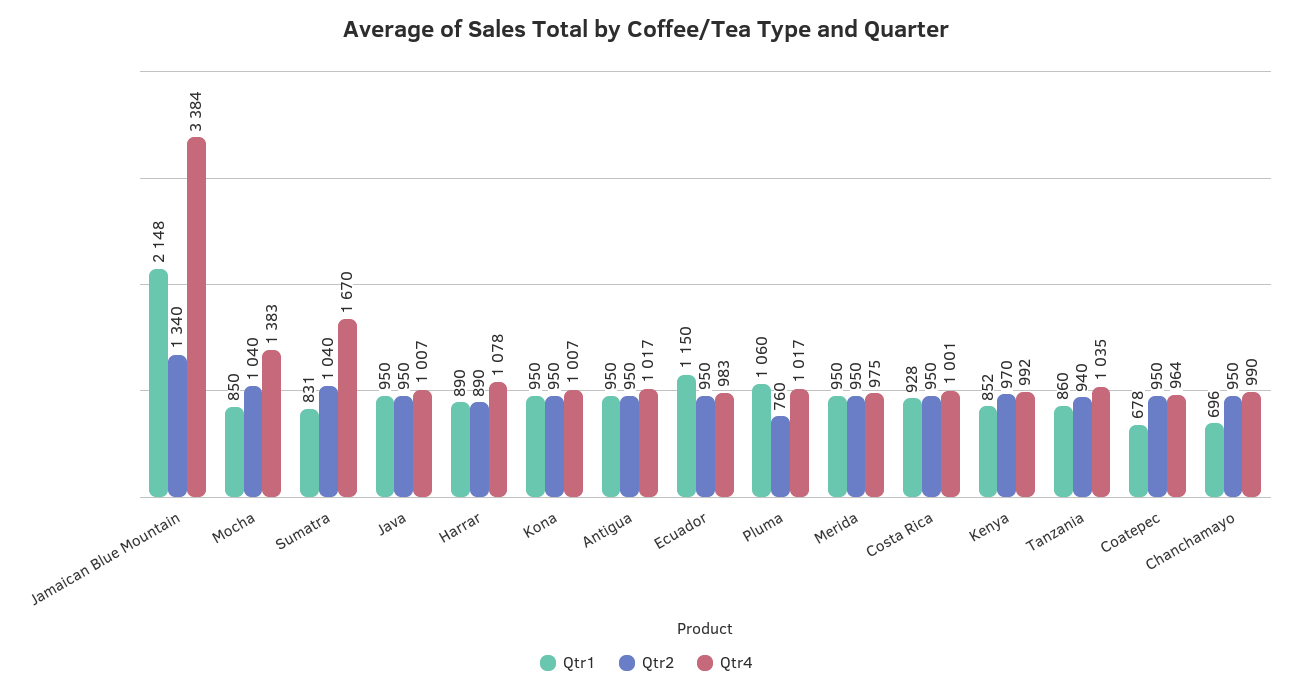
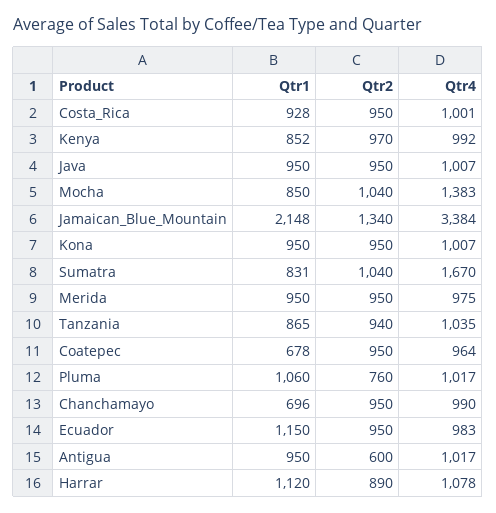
Qtr1, Harrar: 890 -> 1120
Qtr2, Antigua: 950 -> 600
Qtr1, Tanzania: 860 -> 865

